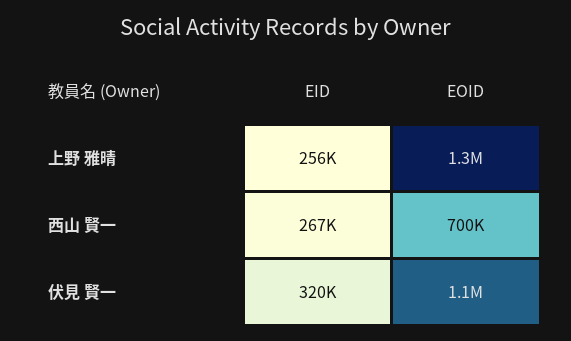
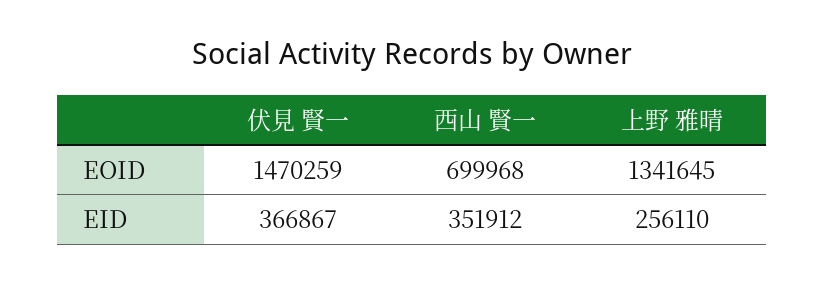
EID, 西山 賢一: 267000 -> 351912
EID, 伏見 賢一: 320000 -> 366867
EOID, 伏見 賢一: 1100000 -> 1470259

